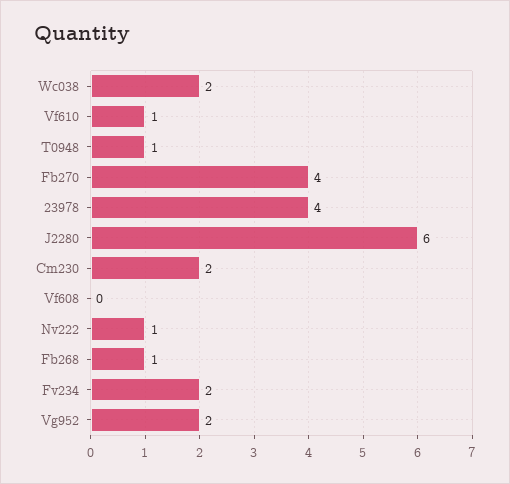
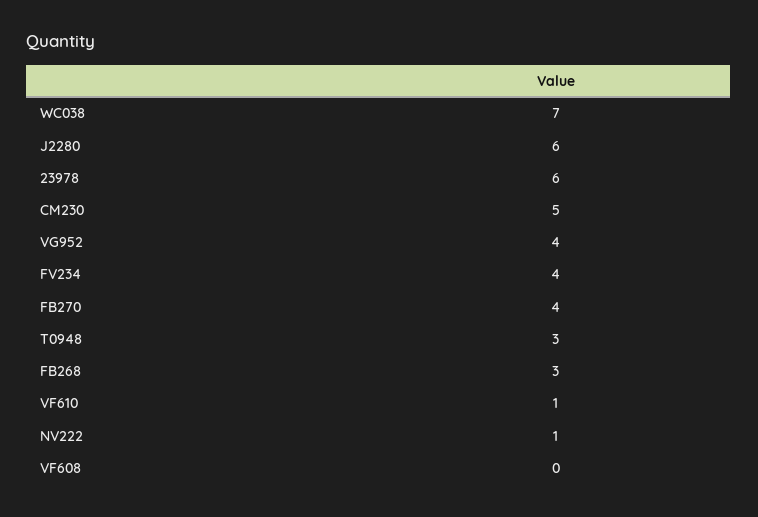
Wc038: 2 -> 7
T0948: 1 -> 3
23978: 4 -> 6
Cm230: 2 -> 5
Fb268: 1 -> 3
Fv234: 2 -> 4
Vg952: 2 -> 4

